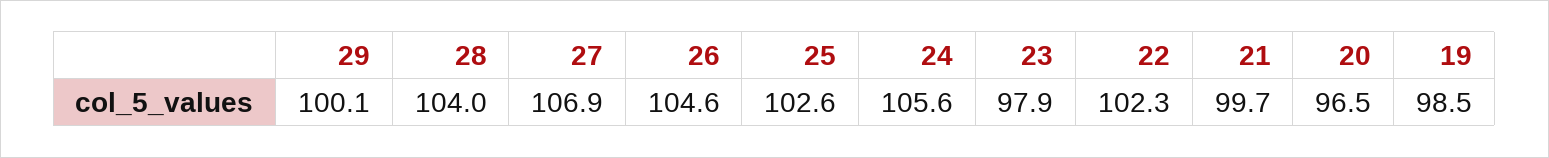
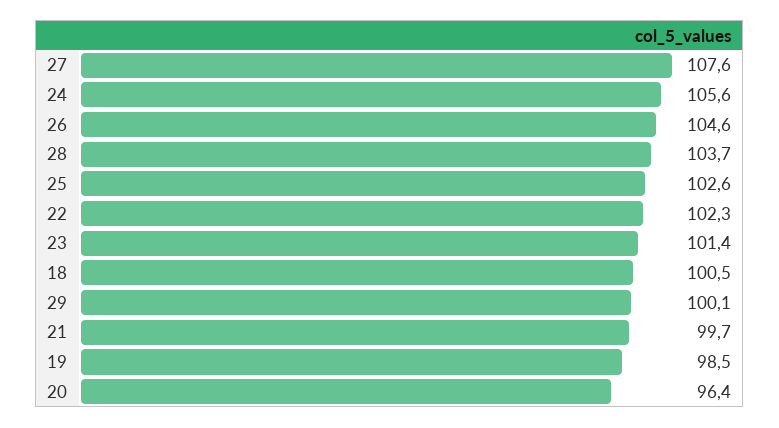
28: 104 -> 103.7
27: 106.9 -> 107.6
23: 97.9 -> 101.4
20: 96.5 -> 96.4
18: none -> 100.5

